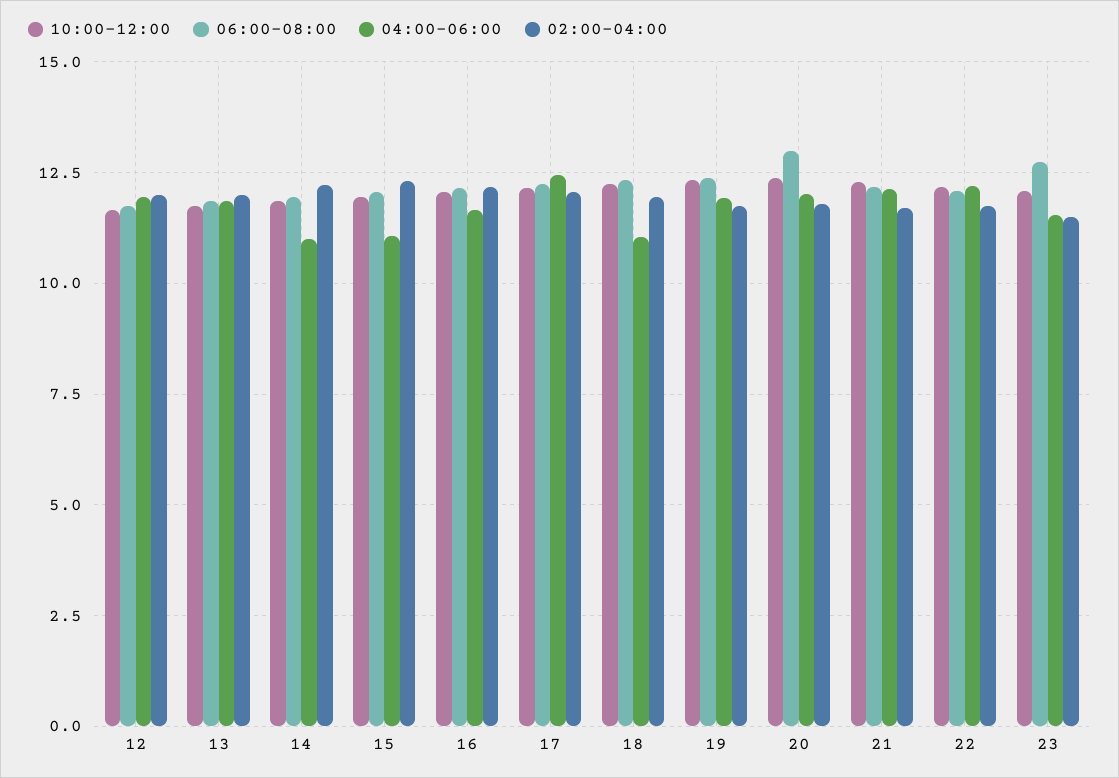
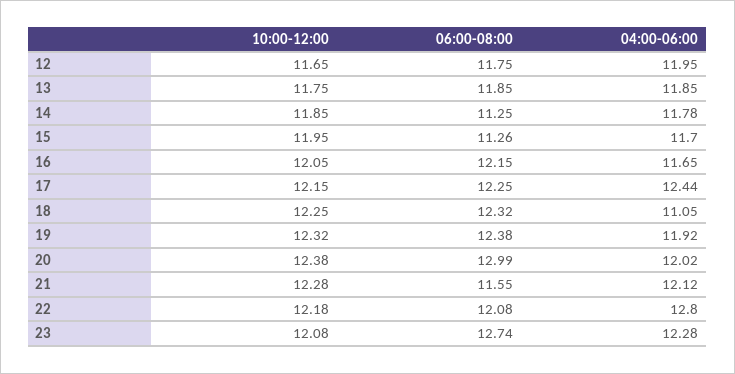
02:00-04:00, 12: 12 -> none
02:00-04:00, 13: 12 -> none
06:00-08:00, 14: 12 -> 11.25
04:00-06:00, 14: 11 -> 11.78
02:00-04:00, 14: 12.25 -> none
06:00-08:00, 15: 12 -> 11.26
04:00-06:00, 15: 11 -> 11.7
02:00-04:00, 15: 12.25 -> none
02:00-04:00, 16: 12.25 -> none
02:00-04:00, 17: 12 -> none
02:00-04:00, 18: 12 -> none
02:00-04:00, 19: 11.75 -> none
02:00-04:00, 20: 11.75 -> none
06:00-08:00, 21: 12.25 -> 11.55
02:00-04:00, 21: 11.75 -> none
04:00-06:00, 22: 12.25 -> 12.8
02:00-04:00, 22: 11.75 -> none
04:00-06:00, 23: 11.5 -> 12.28
02:00-04:00, 23: 11.5 -> none

